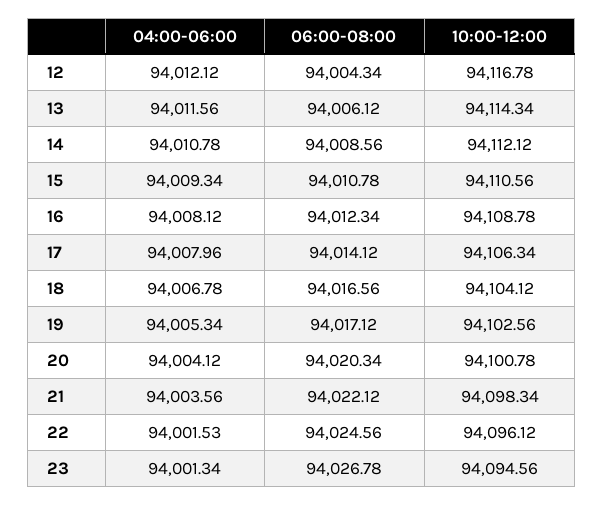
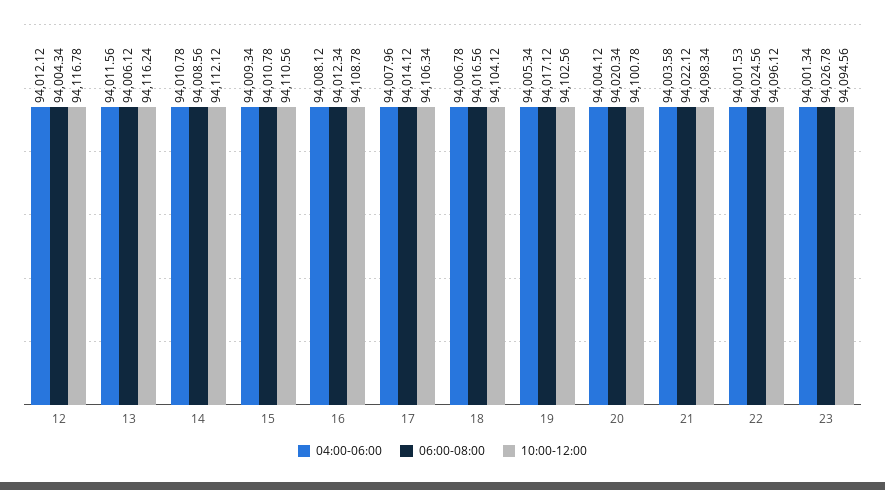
10:00-12:00, 13: 94114.34 -> 94116.24
04:00-06:00, 21: 94003.56 -> 94003.58

